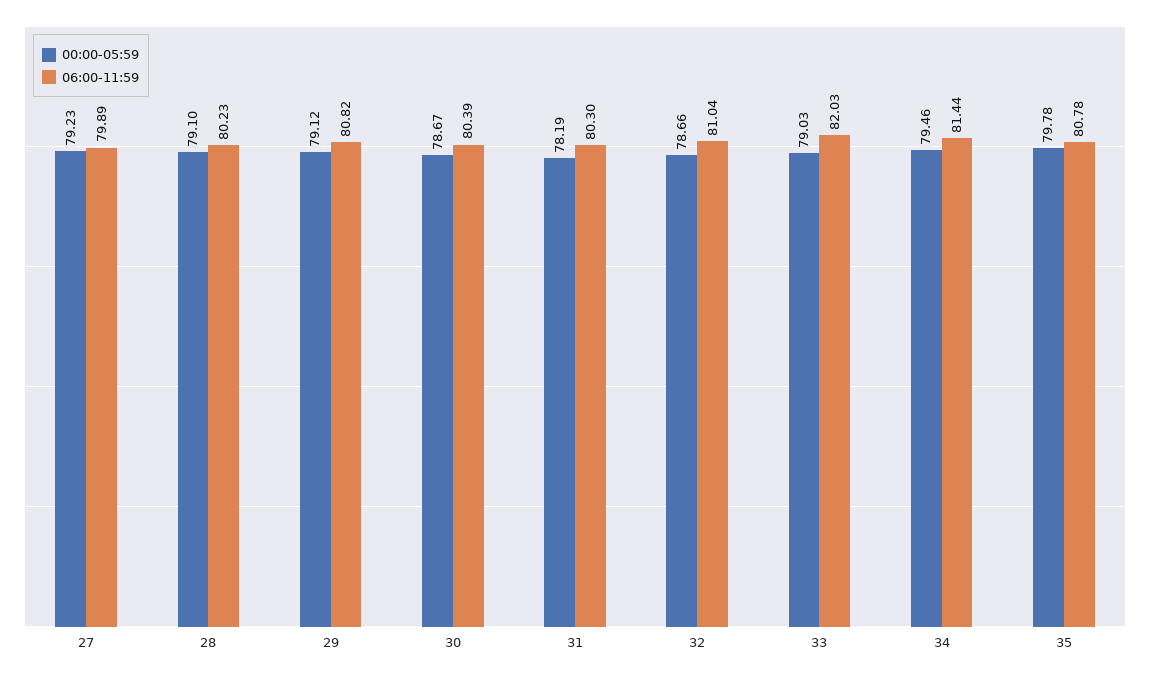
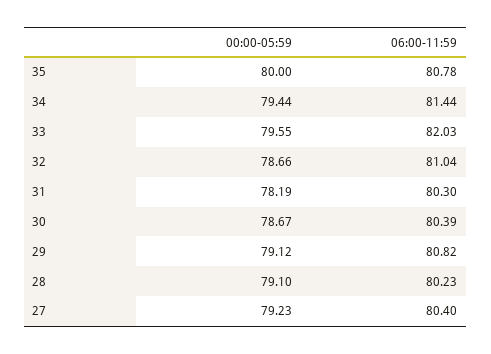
06:00-11:59, 27: 79.89 -> 80.4
00:00-05:59, 33: 79.03 -> 79.55
00:00-05:59, 34: 79.46 -> 79.44
00:00-05:59, 35: 79.78 -> 80

